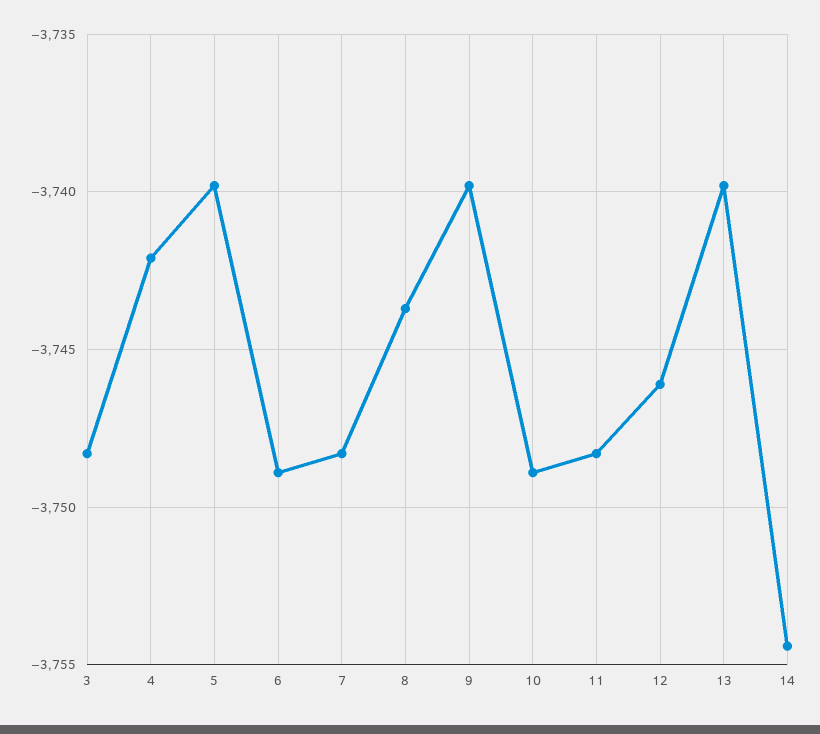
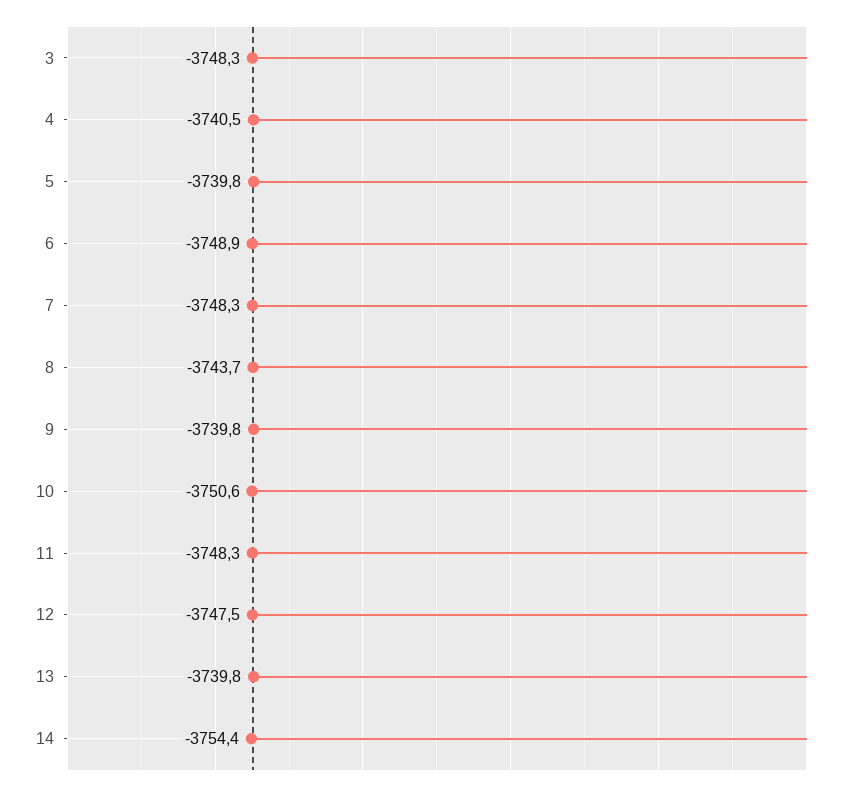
4: -3742 -> -3740.5
10: -3749 -> -3750.6
12: -3746 -> -3747.5

